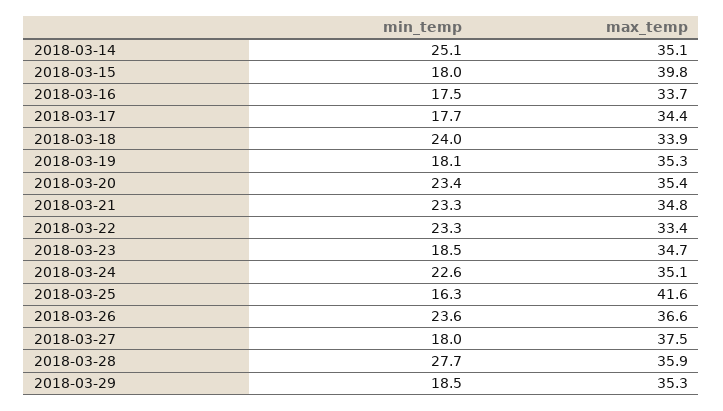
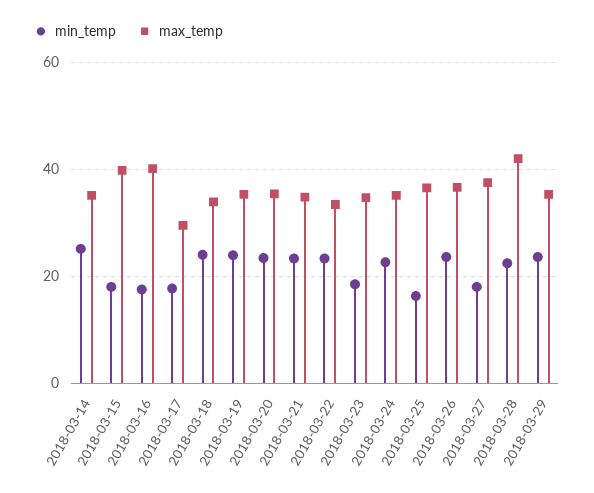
max_temp, 2018-03-16: 33.7 -> 40
max_temp, 2018-03-17: 34.4 -> 30
min_temp, 2018-03-19: 18.1 -> 24
max_temp, 2018-03-25: 41.6 -> 36
min_temp, 2018-03-28: 27.7 -> 22
max_temp, 2018-03-28: 35.9 -> 42
min_temp, 2018-03-29: 18.5 -> 24

